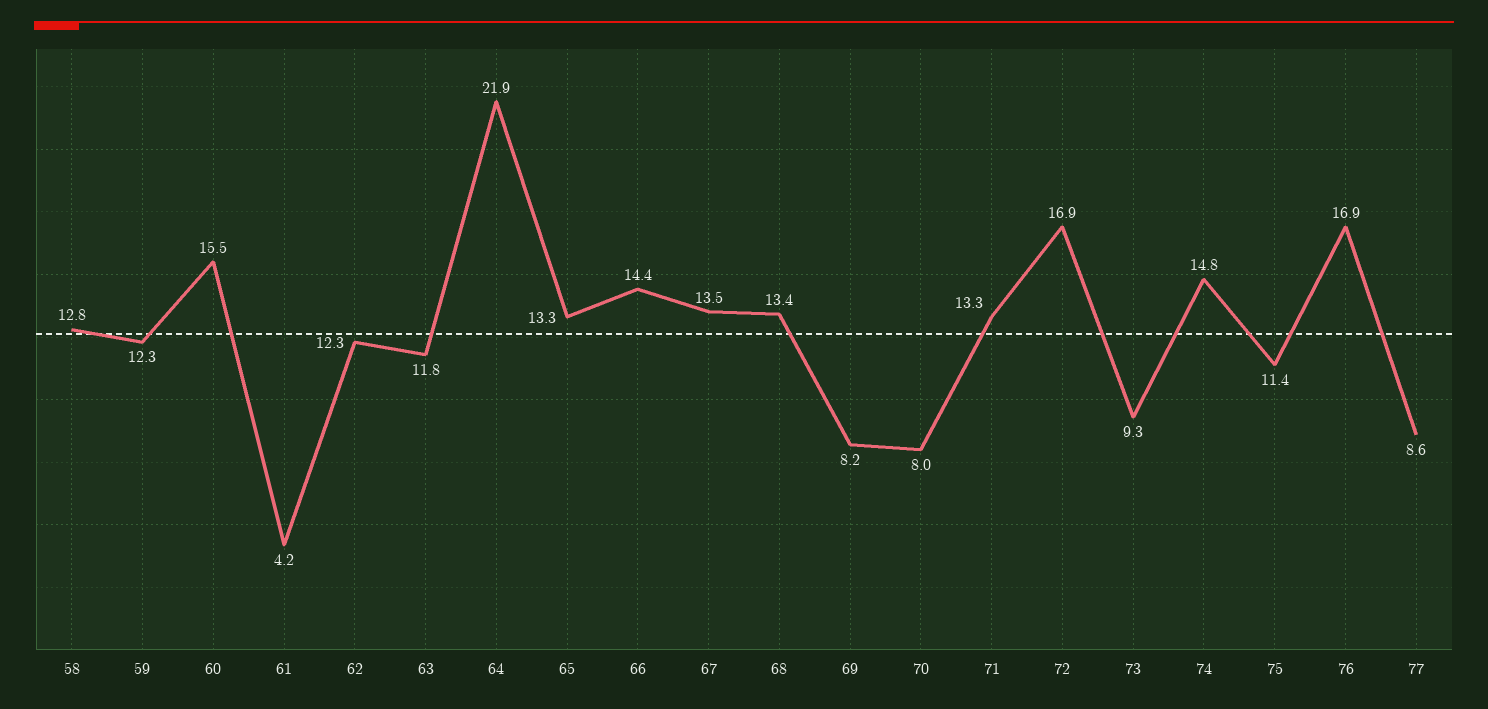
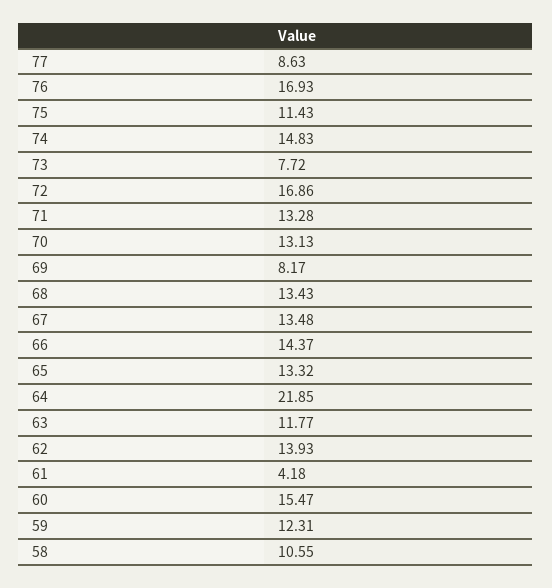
58: 12.8 -> 10.55
62: 12.3 -> 13.93
70: 8 -> 13.13
73: 9.3 -> 7.72

